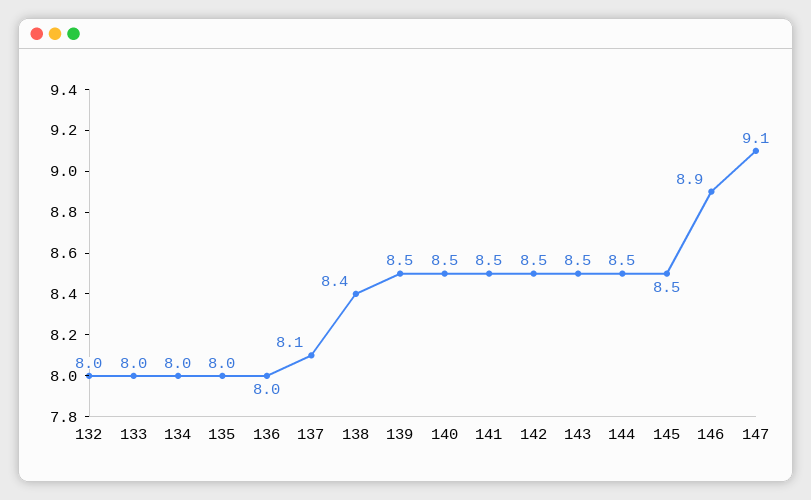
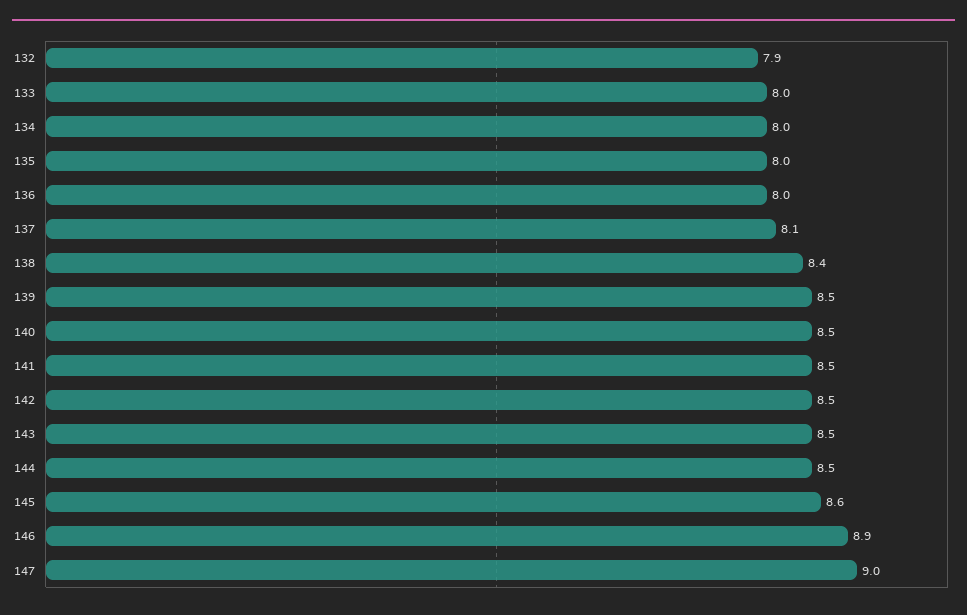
132: 8 -> 7.9
145: 8.5 -> 8.6
147: 9.1 -> 9

